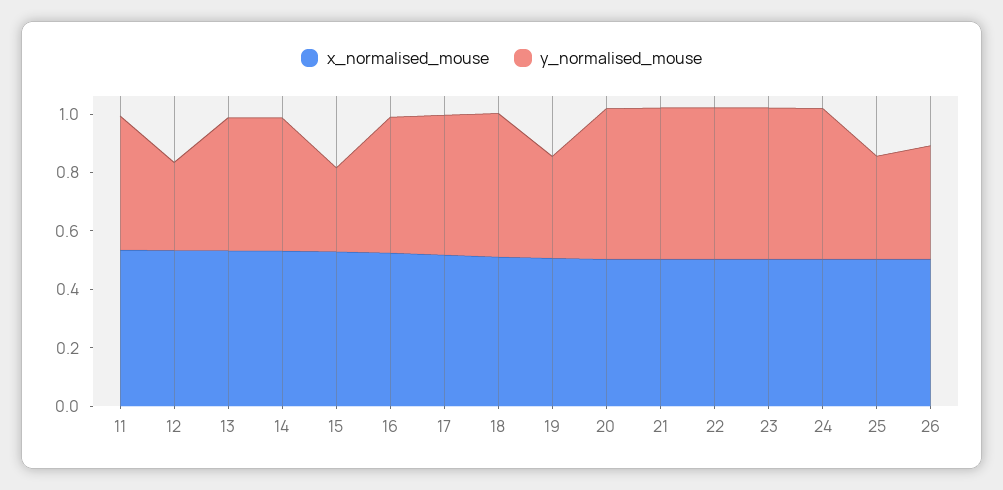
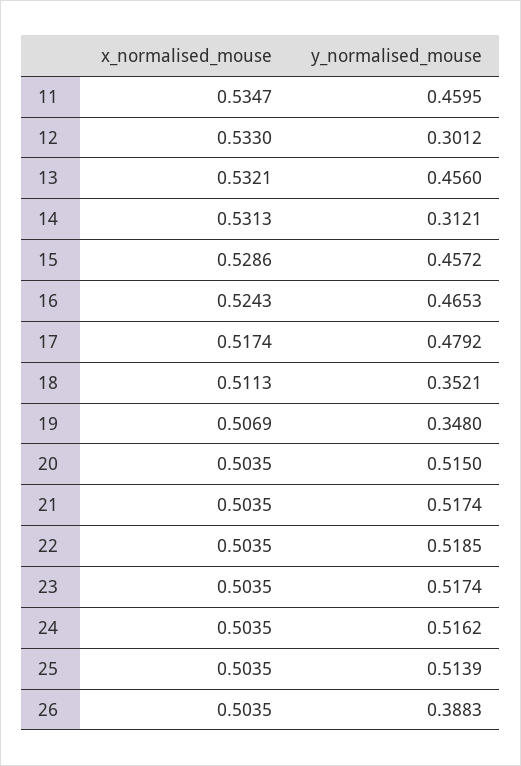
y_normalised_mouse, 14: 0.45 -> 0.3121
y_normalised_mouse, 15: 0.3 -> 0.4572
y_normalised_mouse, 18: 0.5 -> 0.3521
y_normalised_mouse, 25: 0.35 -> 0.5139

